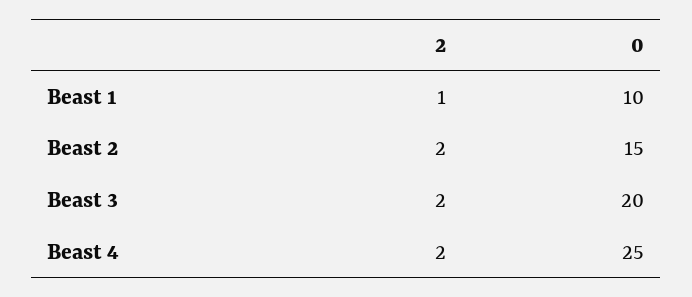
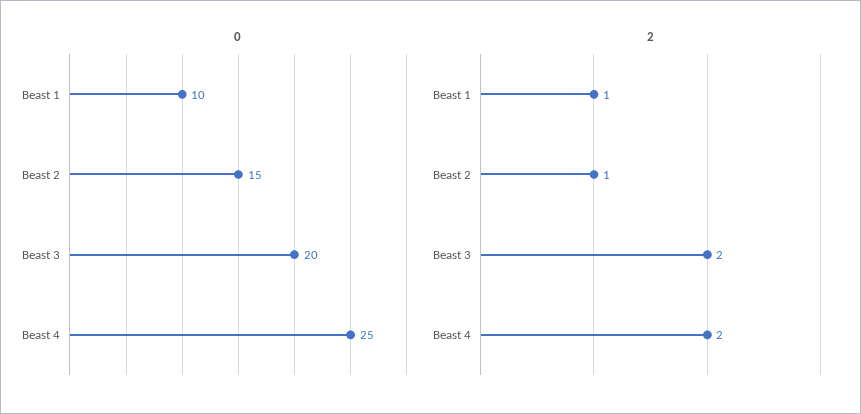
2, Beast 2: 2 -> 1

